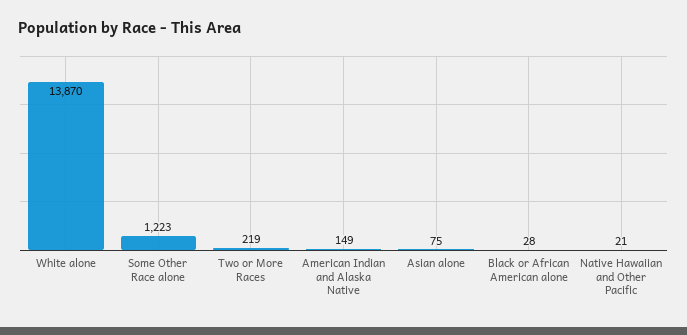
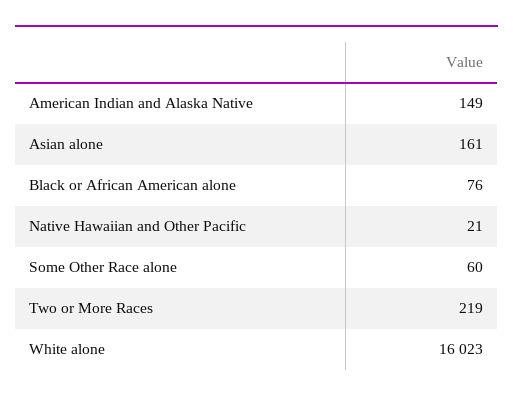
White alone: 13870 -> 16023
Some Other Race alone: 1223 -> 60
Asian alone: 75 -> 161
Black or African American alone: 28 -> 76

